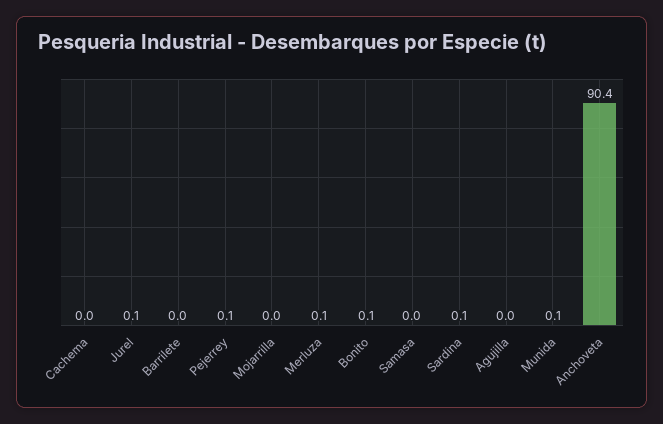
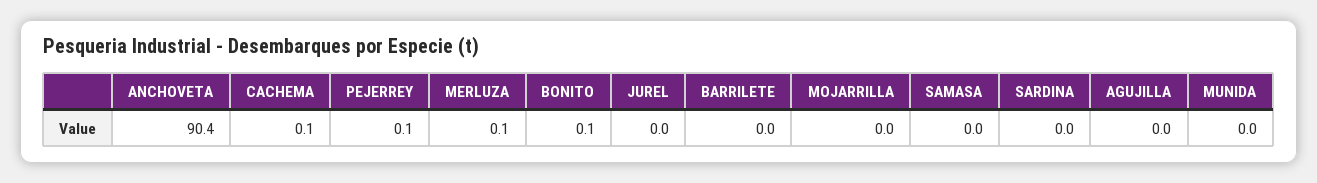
Cachema: 0 -> 0.1
Jurel: 0.1 -> 0
Sardina: 0.1 -> 0
Munida: 0.1 -> 0

